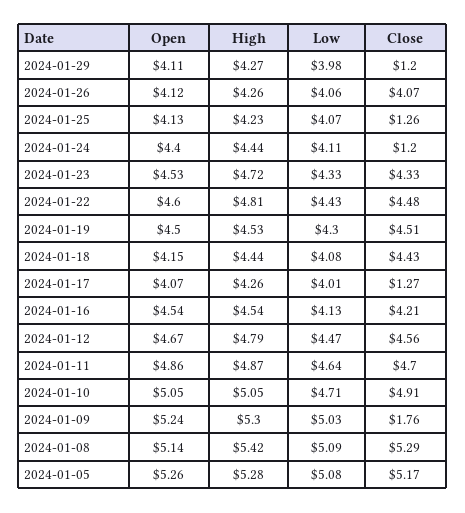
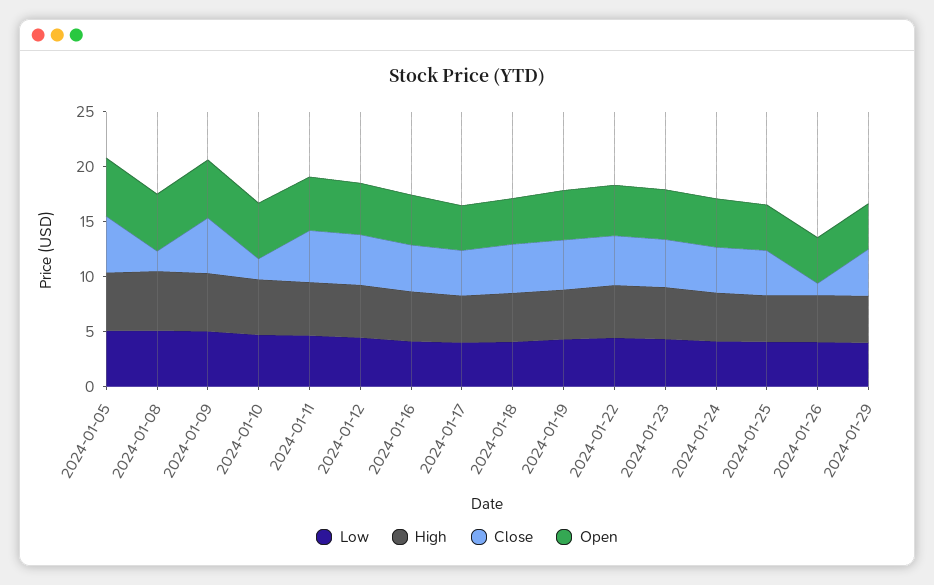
Close, 2024-01-29: 1.2 -> 4
Close, 2024-01-26: 4.07 -> 1
Close, 2024-01-25: 1.26 -> 4
Close, 2024-01-24: 1.2 -> 4
Close, 2024-01-17: 1.27 -> 4
Close, 2024-01-10: 4.91 -> 2
Close, 2024-01-09: 1.76 -> 5
Close, 2024-01-08: 5.29 -> 2

